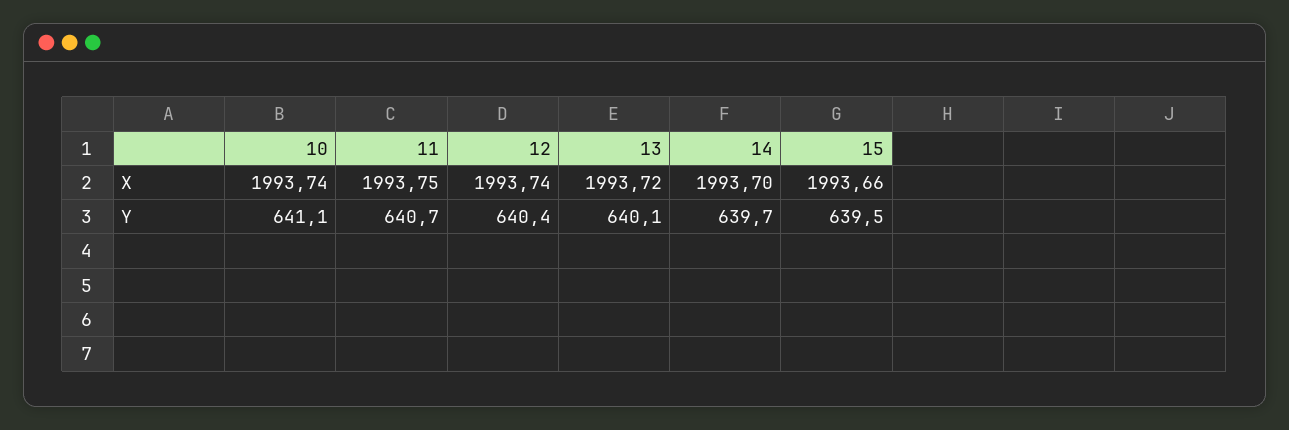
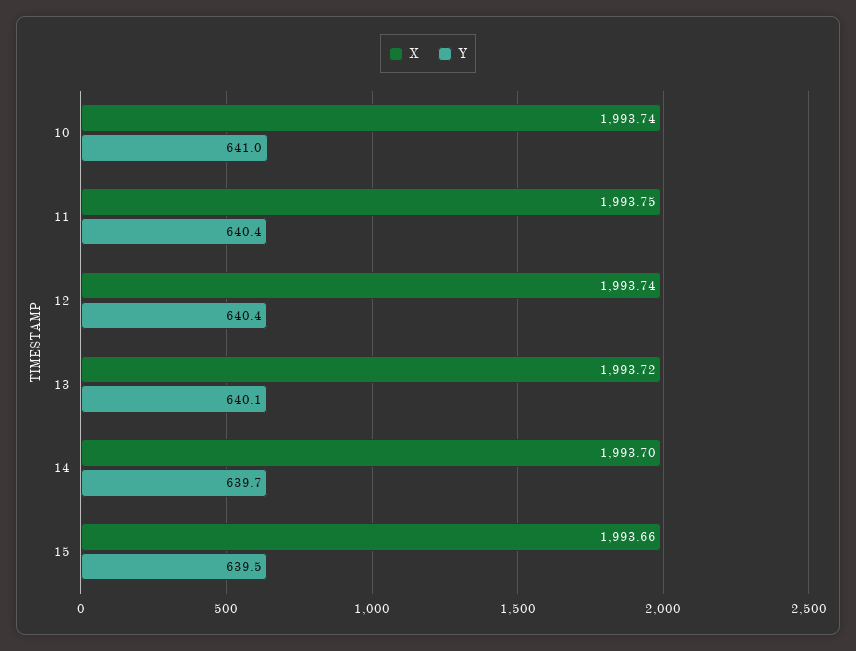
Y, 10: 641.1 -> 641
Y, 11: 640.7 -> 640.4

